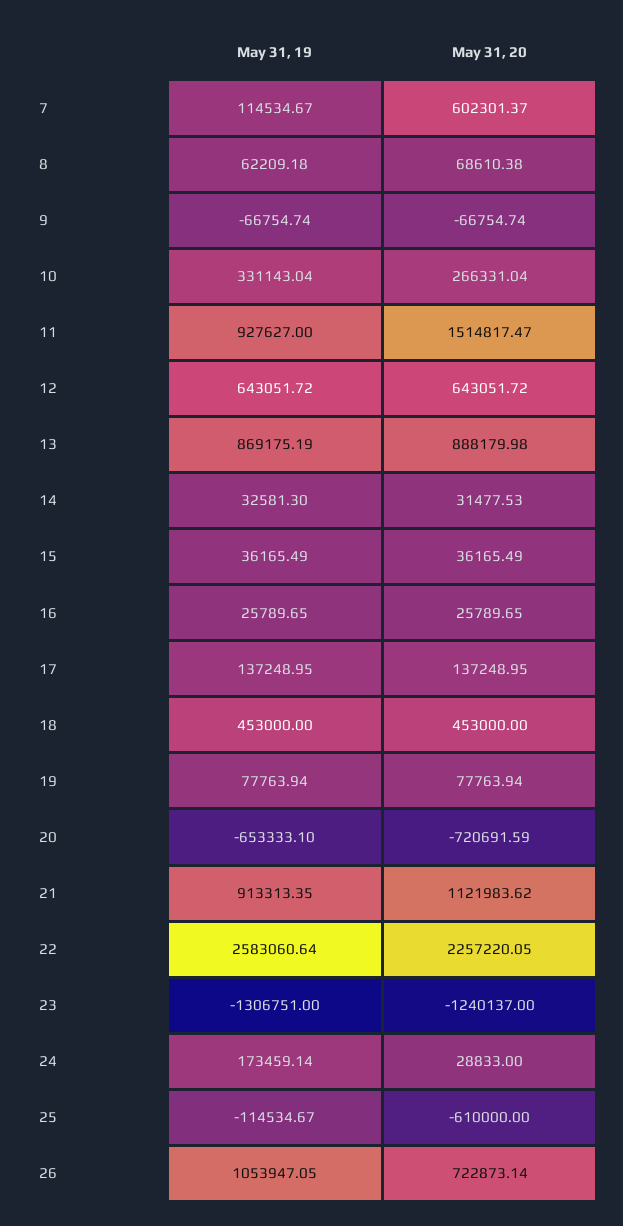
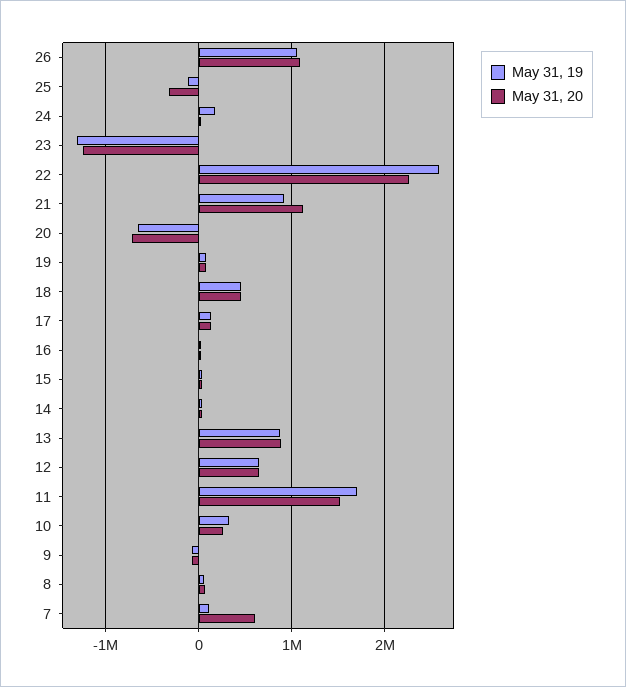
May 31, 19, 11: 927627 -> 1700000
May 31, 20, 25: -610000 -> -300000
May 31, 20, 26: 722873.14 -> 1100000

